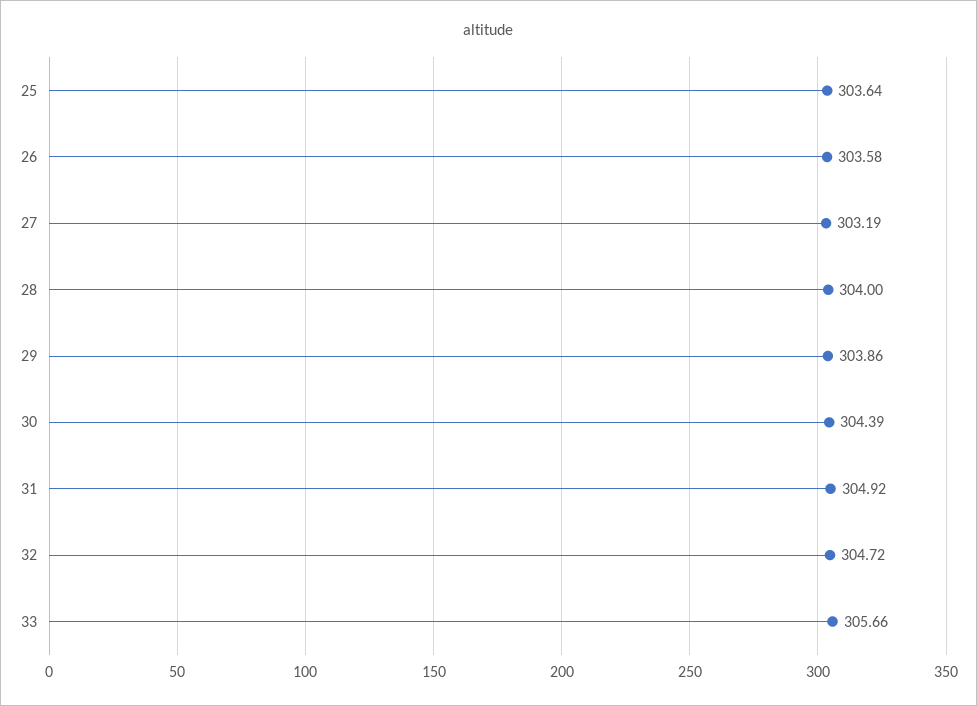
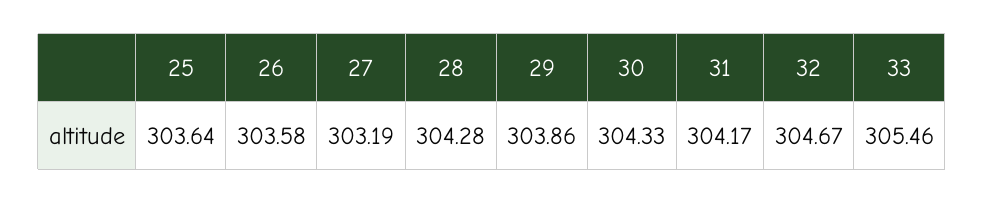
28: 304 -> 304.28
30: 304.39 -> 304.33
31: 304.92 -> 304.17
32: 304.72 -> 304.67
33: 305.66 -> 305.46

